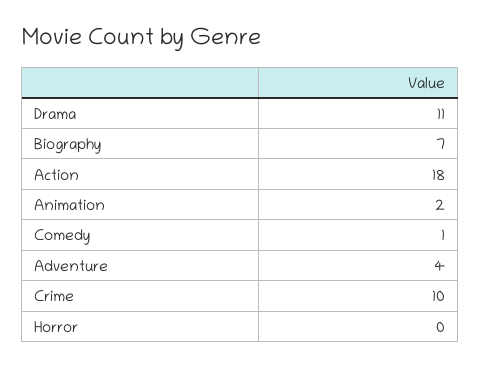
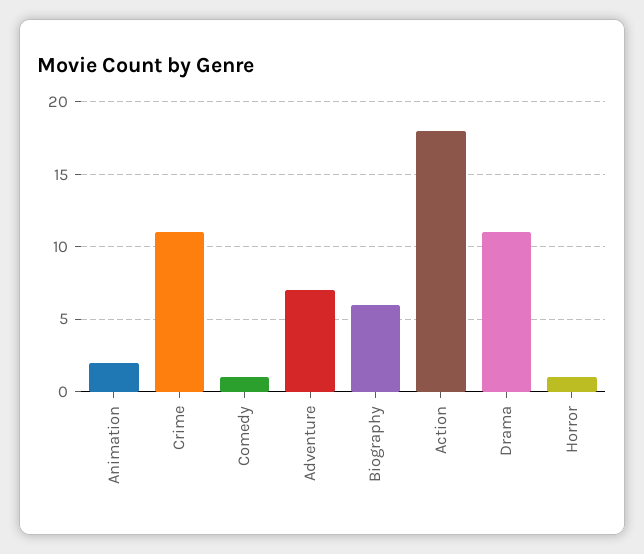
Biography: 7 -> 6
Adventure: 4 -> 7
Crime: 10 -> 11
Horror: 0 -> 1

